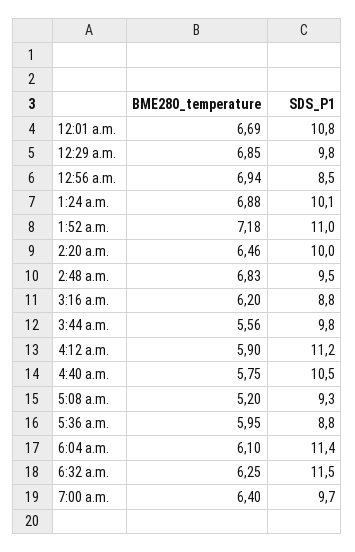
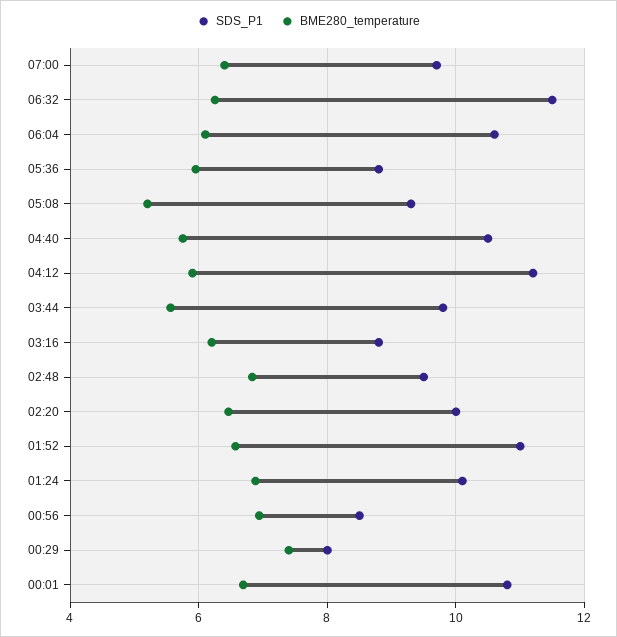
BME280_temperature, 12:29 a.m.: 6.85 -> 7.4
SDS_P1, 12:29 a.m.: 9.8 -> 8
BME280_temperature, 1:52 a.m.: 7.18 -> 6.6
SDS_P1, 6:04 a.m.: 11.4 -> 10.6

